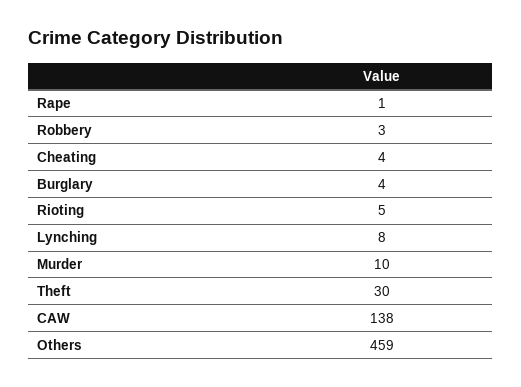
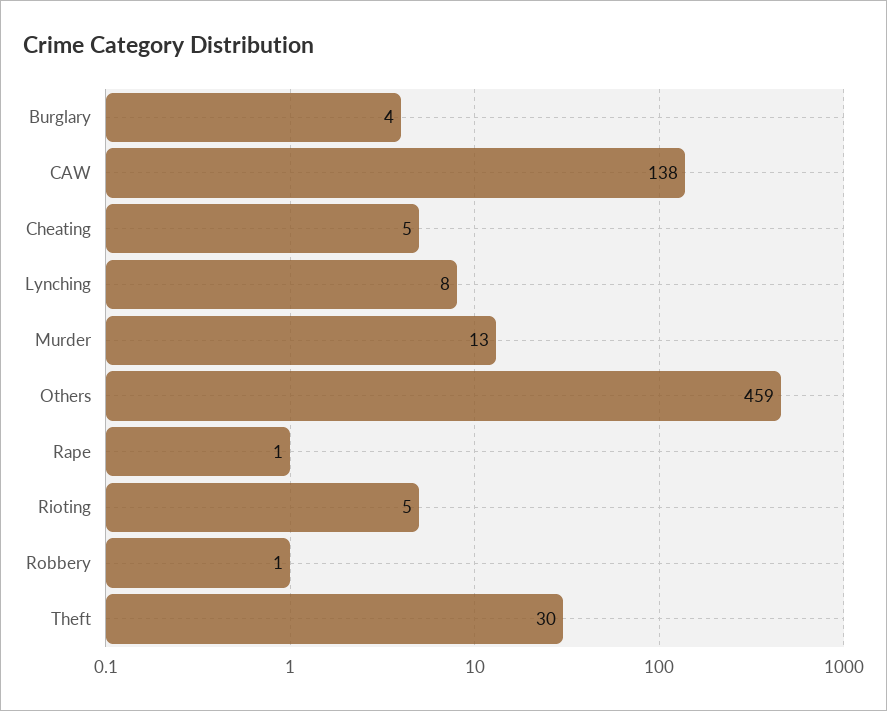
Robbery: 3 -> 1
Cheating: 4 -> 5
Murder: 10 -> 13

